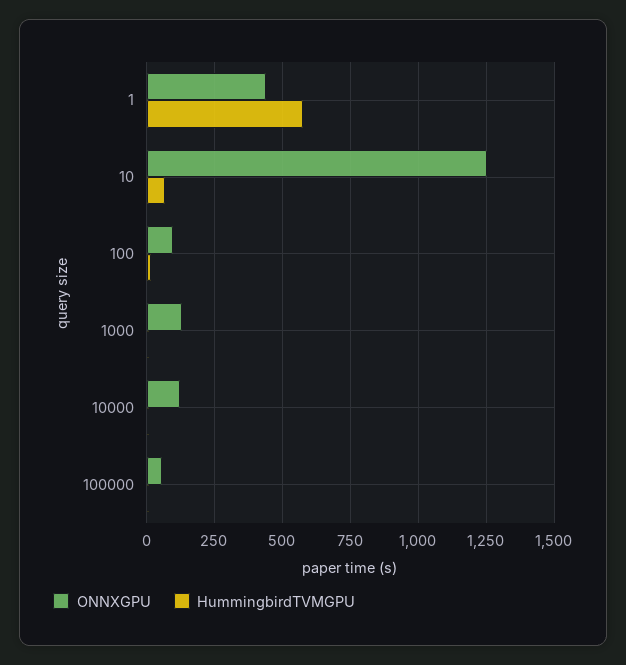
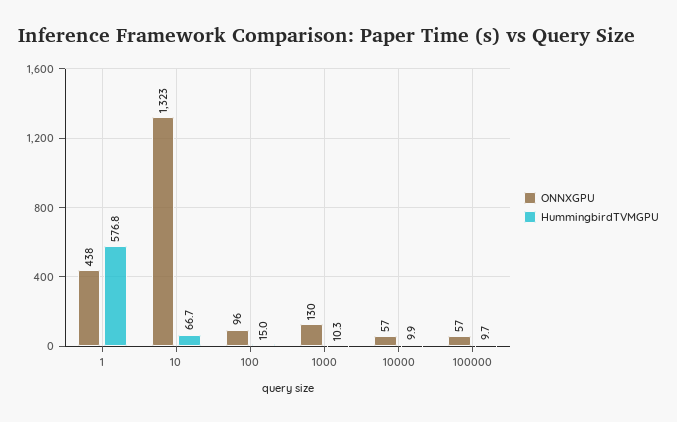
ONNXGPU, 10: 1250 -> 1323
ONNXGPU, 10000: 125 -> 57

